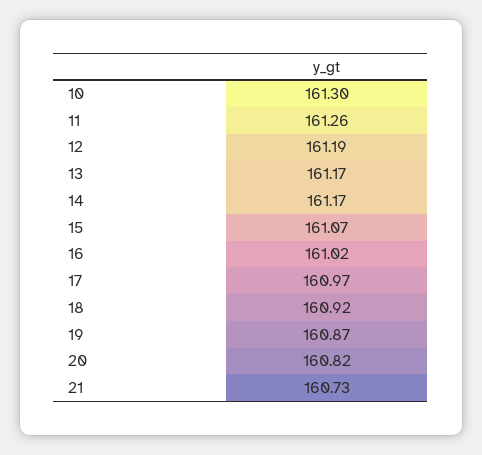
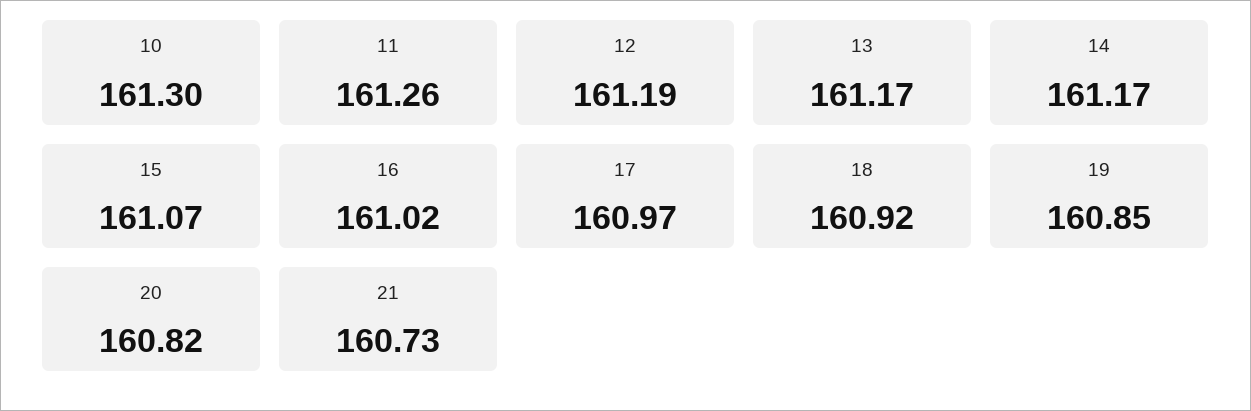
19: 160.87 -> 160.85

